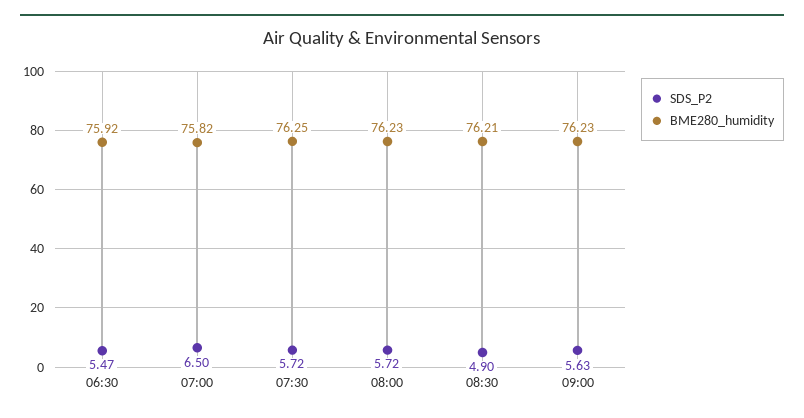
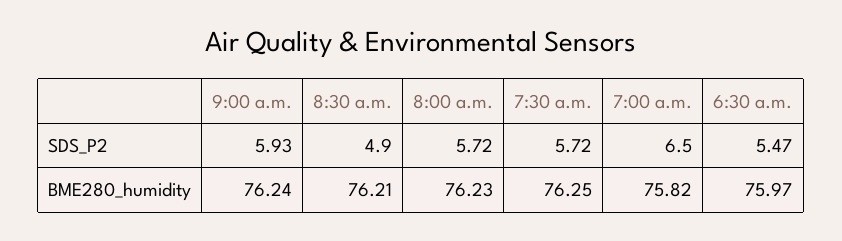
BME280_humidity, 06:30: 75.92 -> 75.97
SDS_P2, 09:00: 5.63 -> 5.93
BME280_humidity, 09:00: 76.23 -> 76.24

